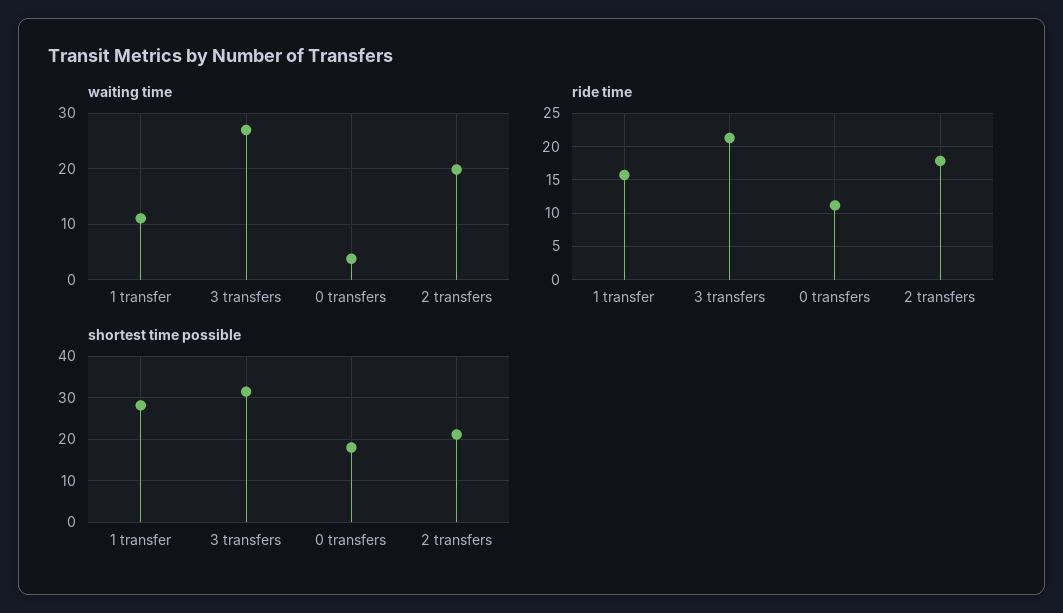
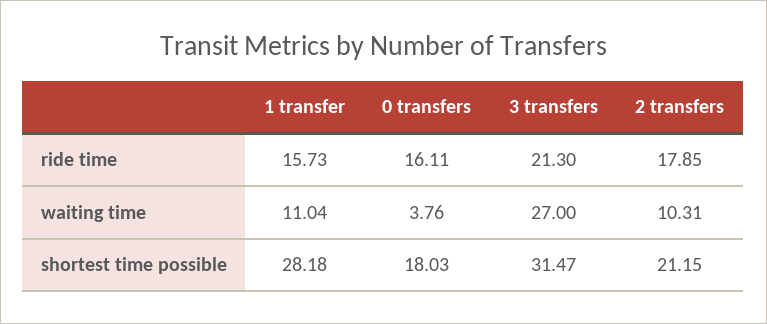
waiting time, 2 transfers: 20 -> 10.31
ride time, 0 transfers: 11 -> 16.11

